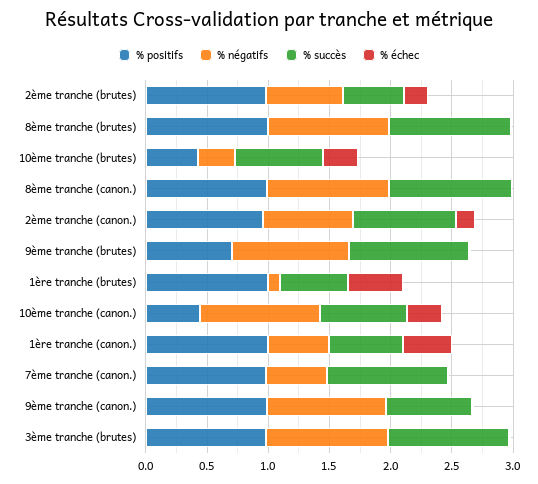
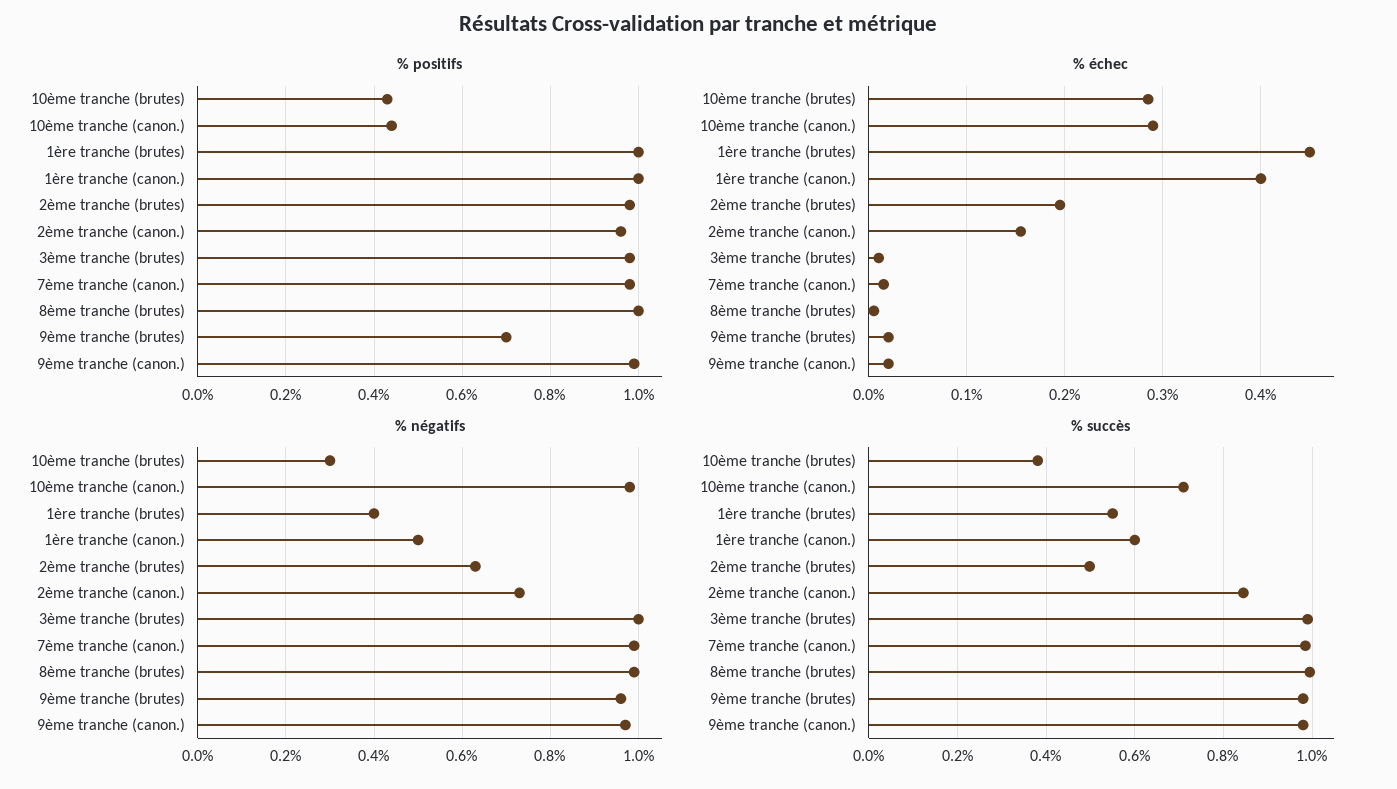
% succès, 10ème tranche (brutes): 0.7 -> 0.38
% positifs, 8ème tranche (canon.): 1 -> none
% négatifs, 8ème tranche (canon.): 1 -> none
% succès, 8ème tranche (canon.): 1 -> none
% échec, 8ème tranche (canon.): 0 -> none
% négatifs, 1ère tranche (brutes): 0.1 -> 0.4
% négatifs, 7ème tranche (canon.): 0.5 -> 1
% succès, 9ème tranche (canon.): 0.7 -> 0.98

